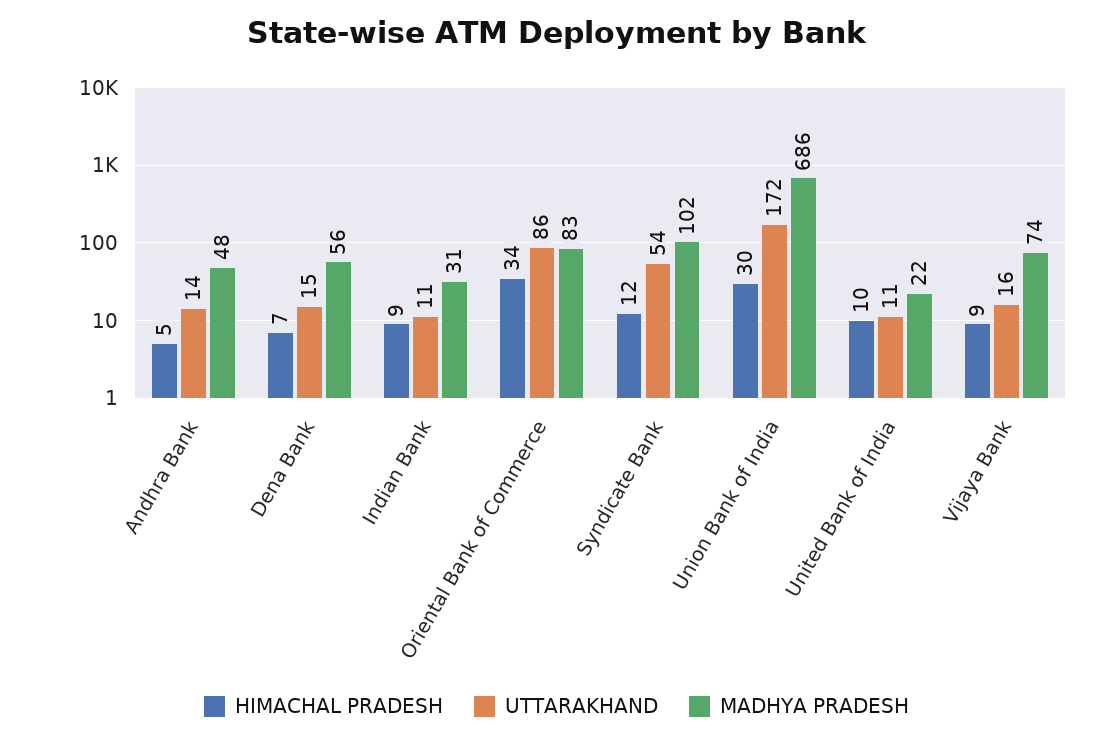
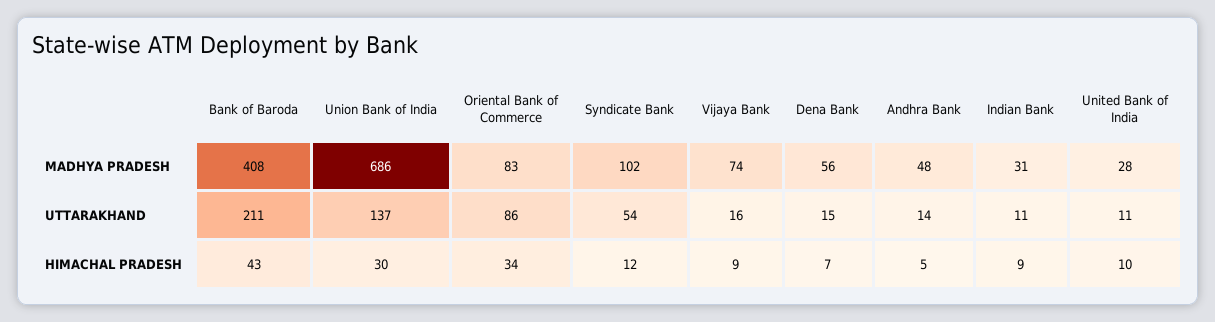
UTTARAKHAND, Union Bank of India: 172 -> 137
MADHYA PRADESH, United Bank of India: 22 -> 28
MADHYA PRADESH, Bank of Baroda: none -> 408
UTTARAKHAND, Bank of Baroda: none -> 211
HIMACHAL PRADESH, Bank of Baroda: none -> 43

